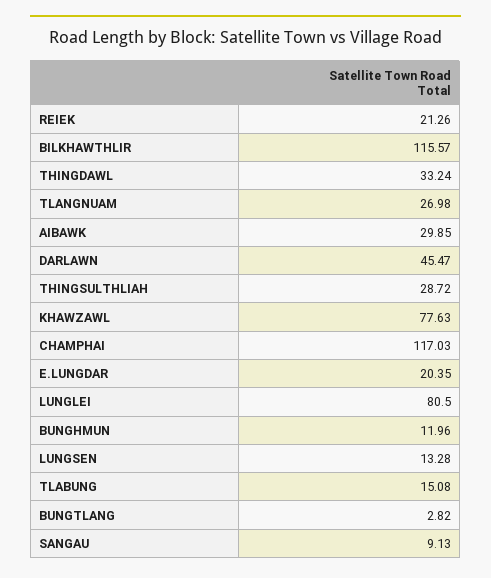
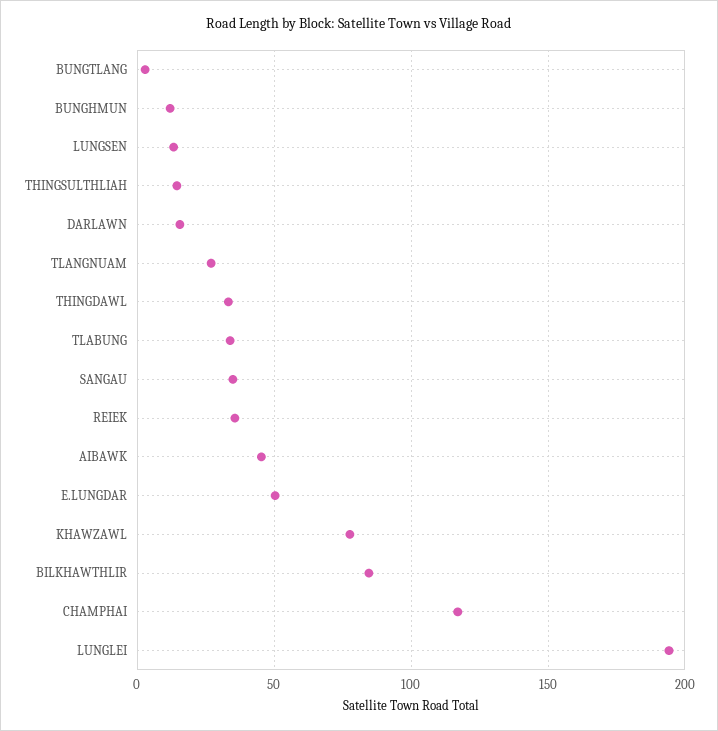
REIEK: 21.26 -> 35
BILKHAWTHLIR: 115.57 -> 85
AIBAWK: 29.85 -> 45
DARLAWN: 45.47 -> 15
THINGSULTHLIAH: 28.72 -> 15
E.LUNGDAR: 20.35 -> 50
LUNGLEI: 80.5 -> 195
TLABUNG: 15.08 -> 35
SANGAU: 9.13 -> 35

